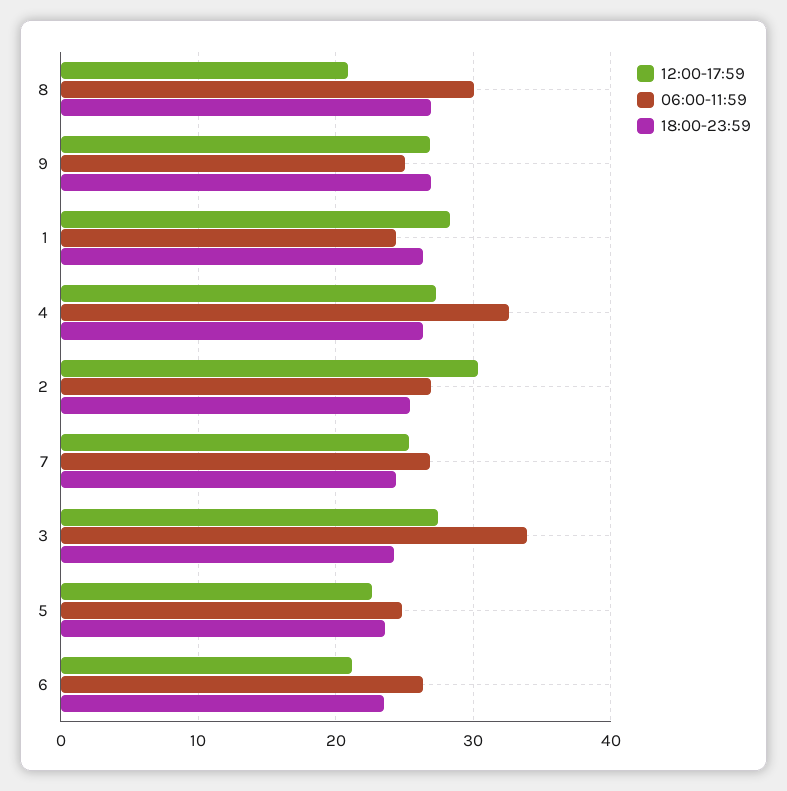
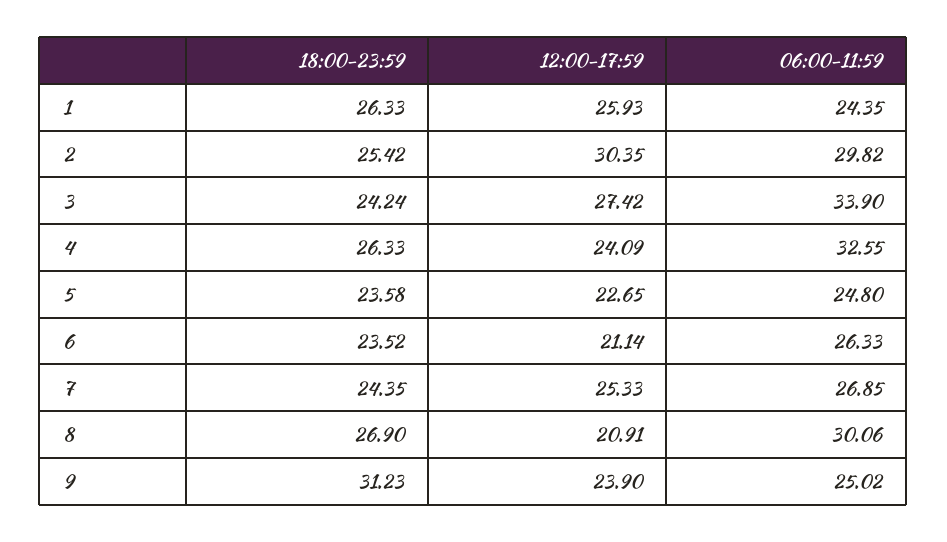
12:00-17:59, 9: 27 -> 23.9
18:00-23:59, 9: 27 -> 31.23
12:00-17:59, 1: 28 -> 25.93
12:00-17:59, 4: 27 -> 24.09
06:00-11:59, 2: 27 -> 29.82

